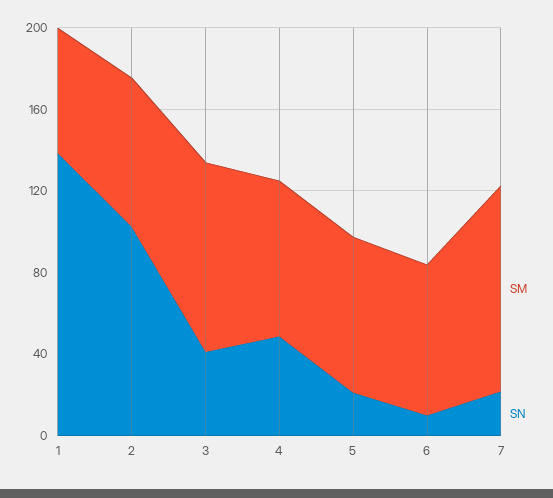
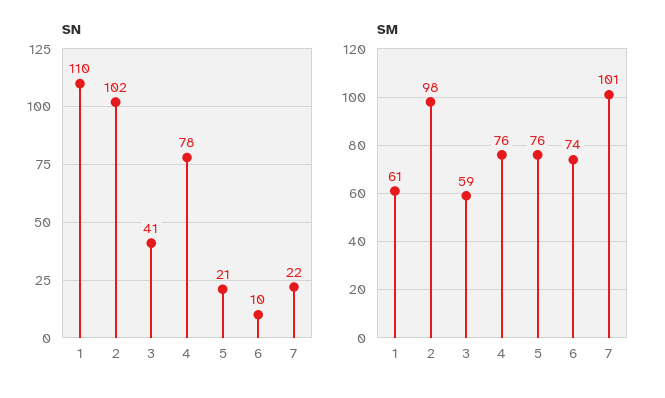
SN, 1: 140 -> 110
SM, 2: 70 -> 98
SM, 3: 90 -> 59
SN, 4: 50 -> 78

